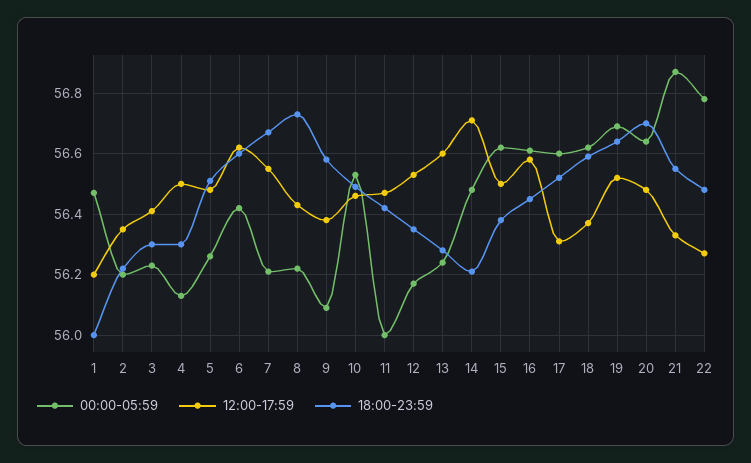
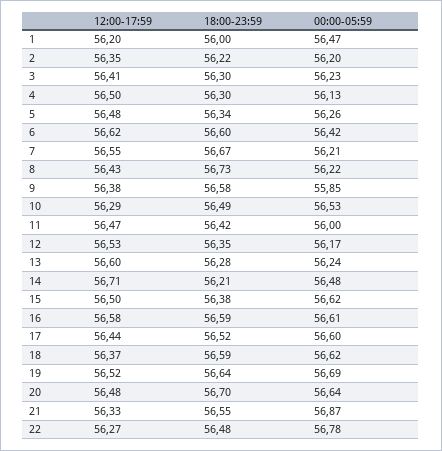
18:00-23:59, 5: 56.5 -> 56.34
00:00-05:59, 9: 56.1 -> 55.85
12:00-17:59, 10: 56.45 -> 56.29
18:00-23:59, 16: 56.45 -> 56.59
12:00-17:59, 17: 56.3 -> 56.44

